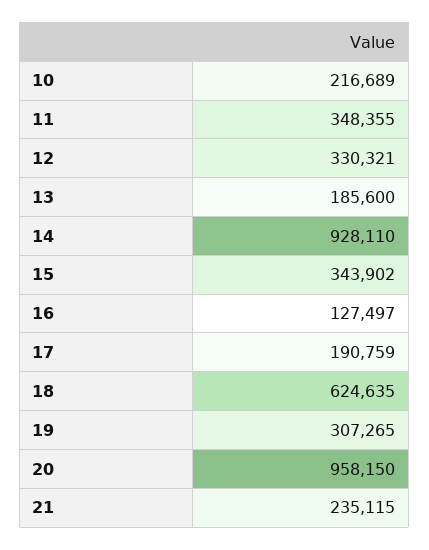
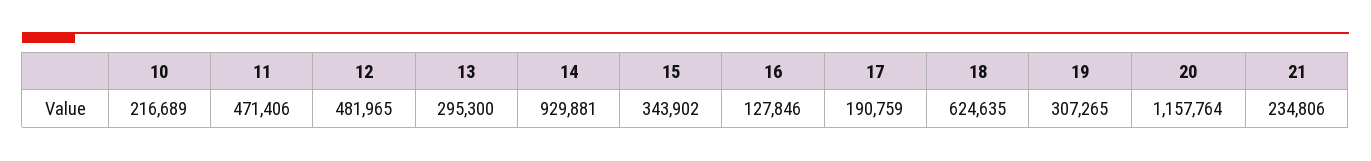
11: 348355 -> 471406
12: 330321 -> 481965
13: 185600 -> 295300
14: 928110 -> 929881
16: 127497 -> 127846
20: 958150 -> 1157764
21: 235115 -> 234806

